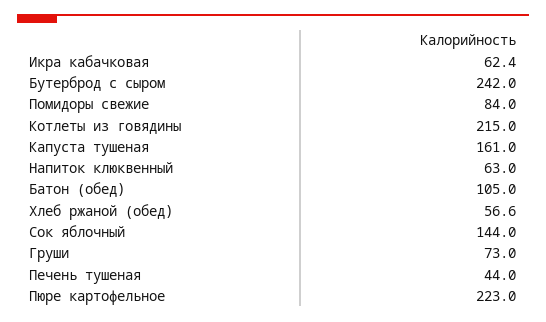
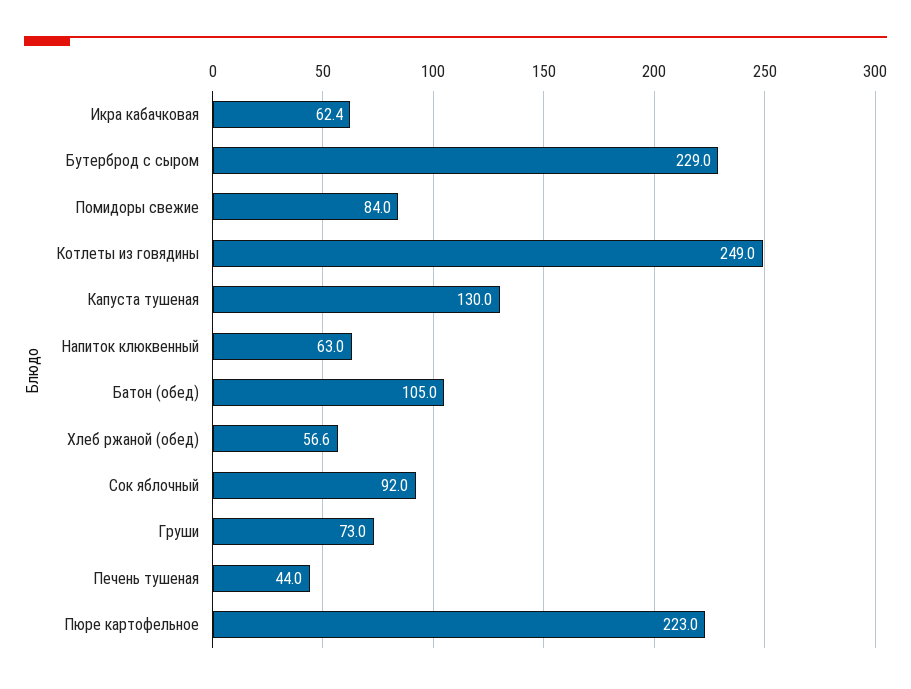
Бутерброд с сыром: 242 -> 229
Котлеты из говядины: 215 -> 249
Капуста тушеная: 161 -> 130
Сок яблочный: 144 -> 92

